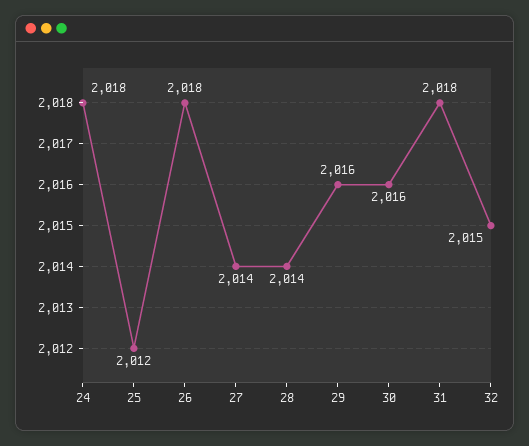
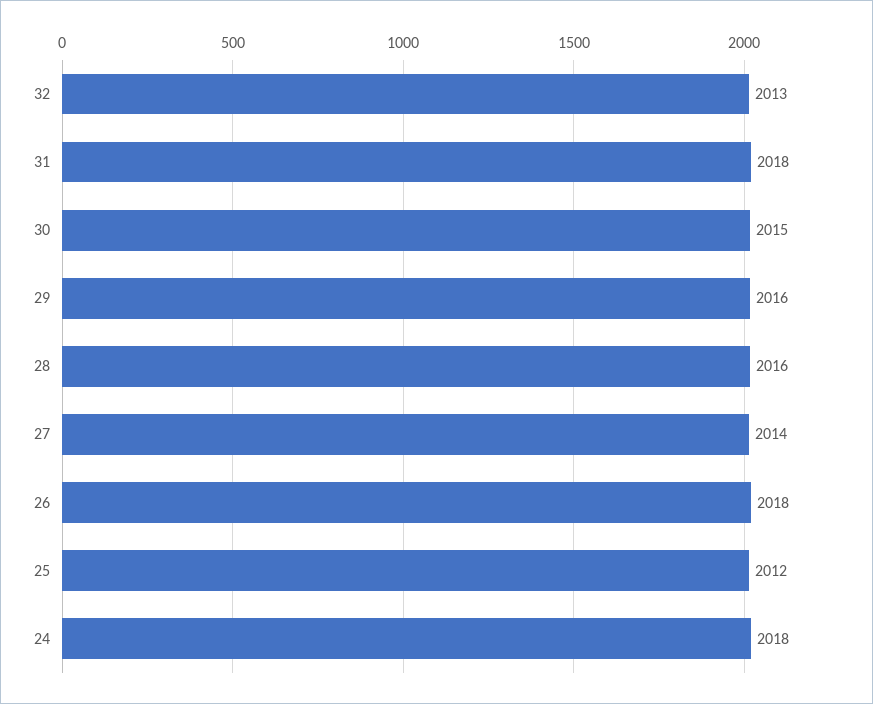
28: 2014 -> 2016
30: 2016 -> 2015
32: 2015 -> 2013

